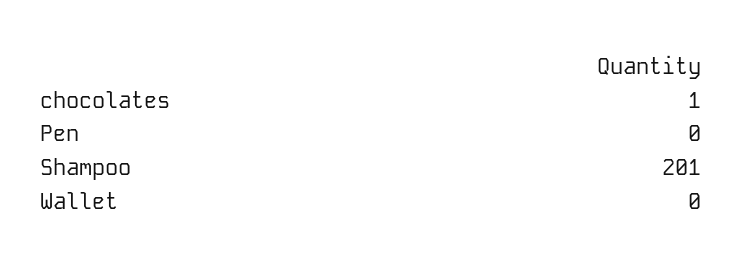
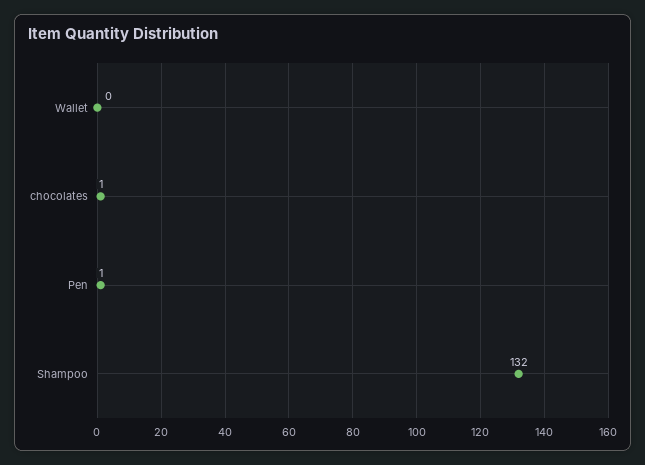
Pen: 0 -> 1
Shampoo: 201 -> 132

